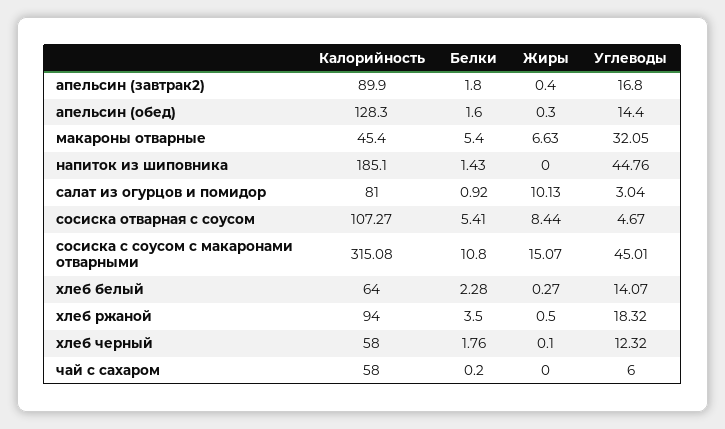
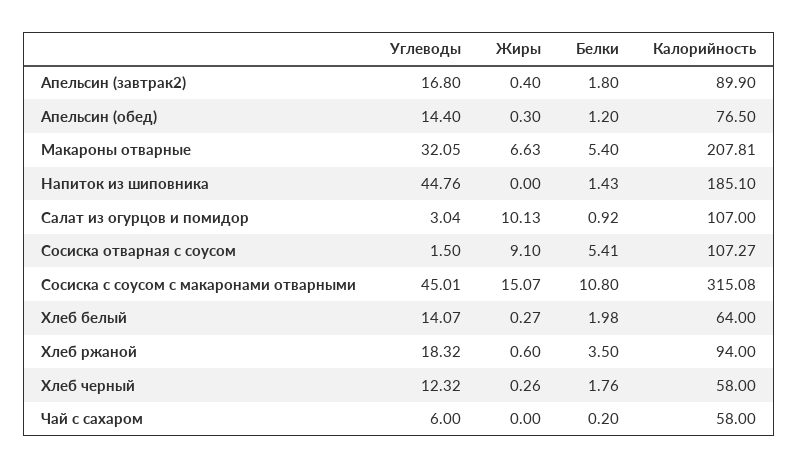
Калорийность, апельсин (обед): 128.3 -> 76.5
Белки, апельсин (обед): 1.6 -> 1.2
Калорийность, макароны отварные: 45.4 -> 207.81
Калорийность, салат из огурцов и помидор: 81 -> 107
Жиры, сосиска отварная с соусом: 8.44 -> 9.1
Углеводы, сосиска отварная с соусом: 4.67 -> 1.5
Белки, хлеб белый: 2.28 -> 1.98
Жиры, хлеб ржаной: 0.5 -> 0.6
Жиры, хлеб черный: 0.1 -> 0.26

